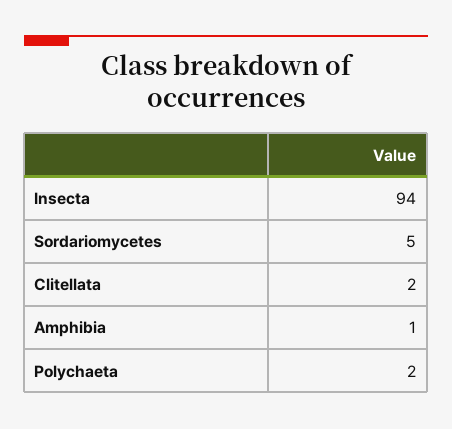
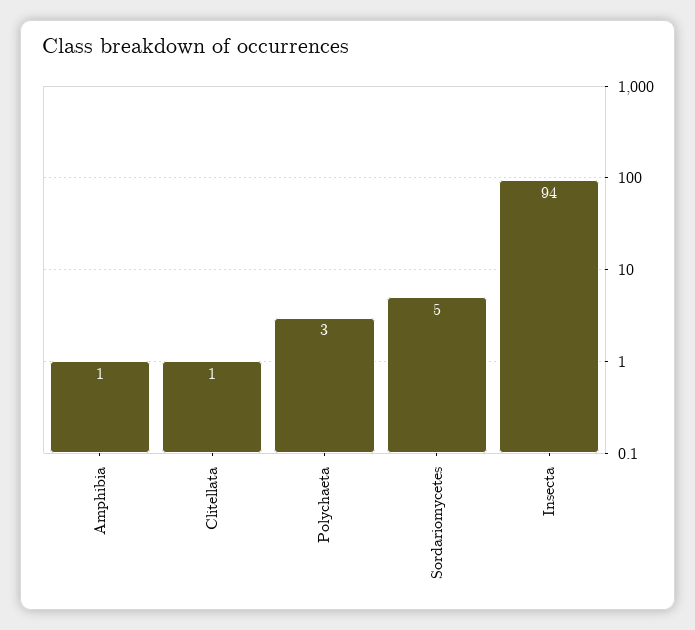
Clitellata: 2 -> 1
Polychaeta: 2 -> 3

